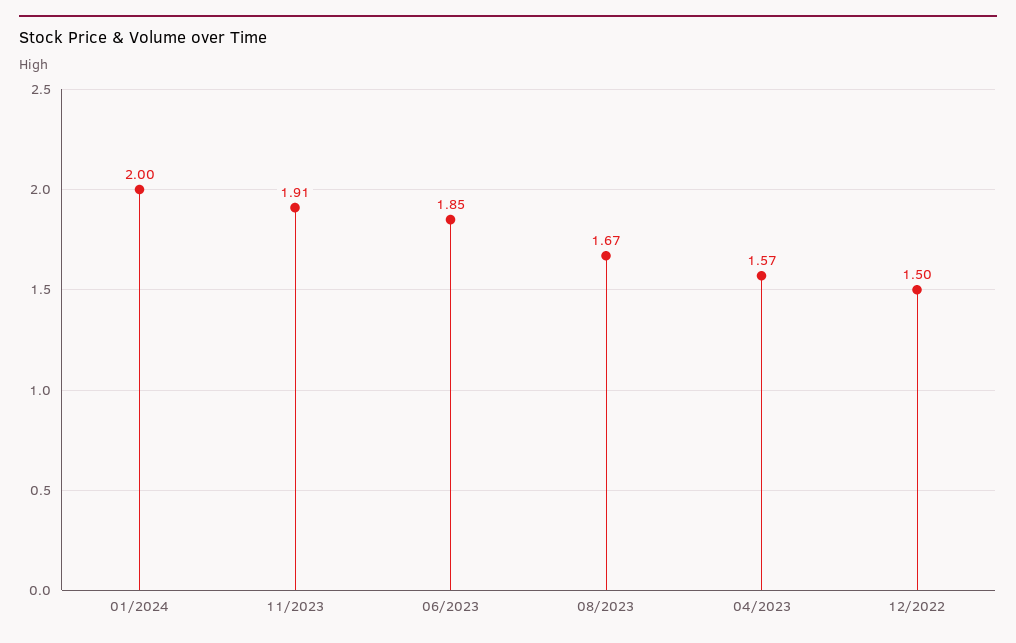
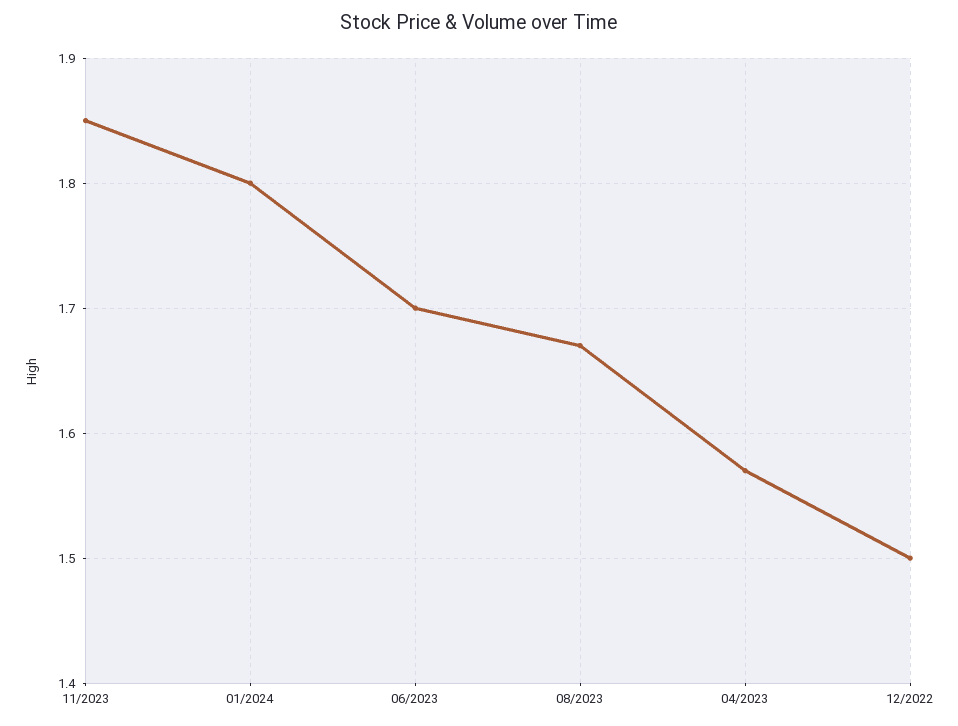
01/2024: 2 -> 1.8
11/2023: 1.91 -> 1.85
06/2023: 1.85 -> 1.7

